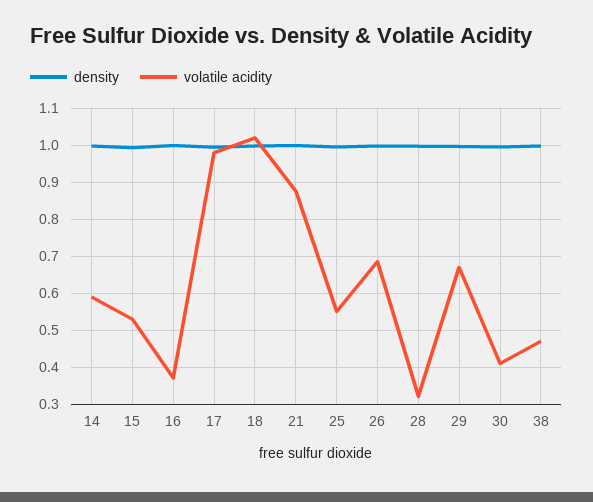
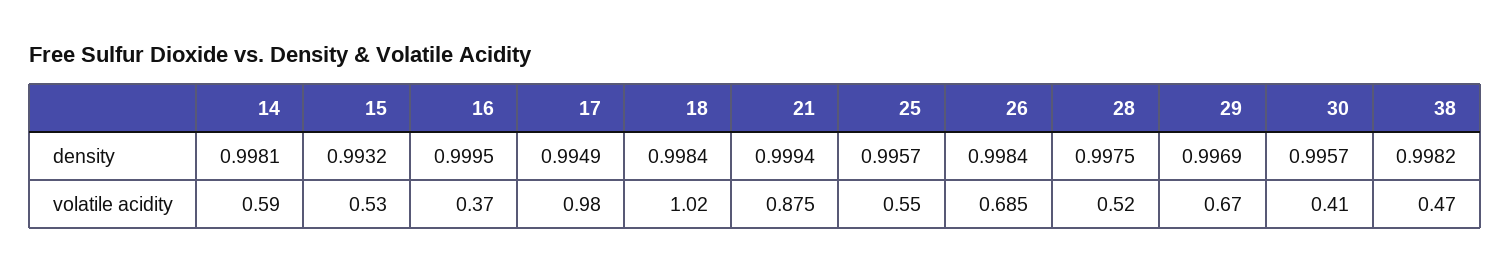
volatile acidity, 28: 0.32 -> 0.52

